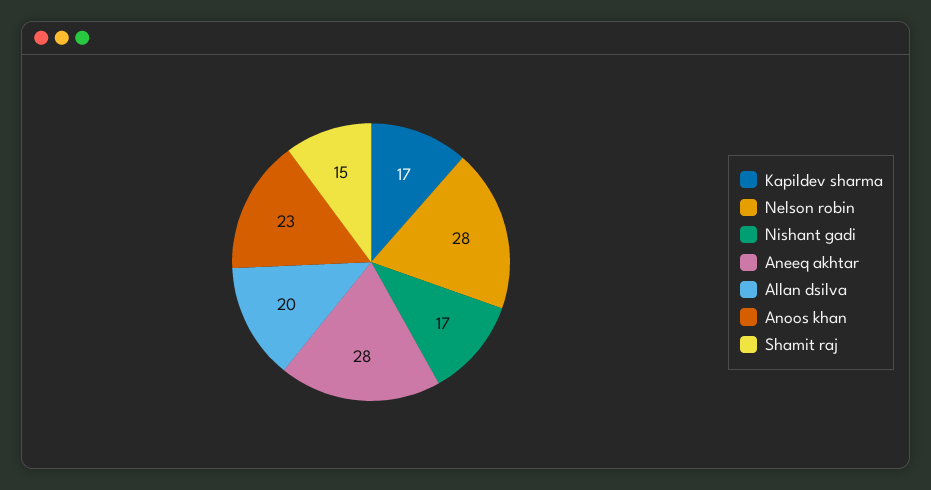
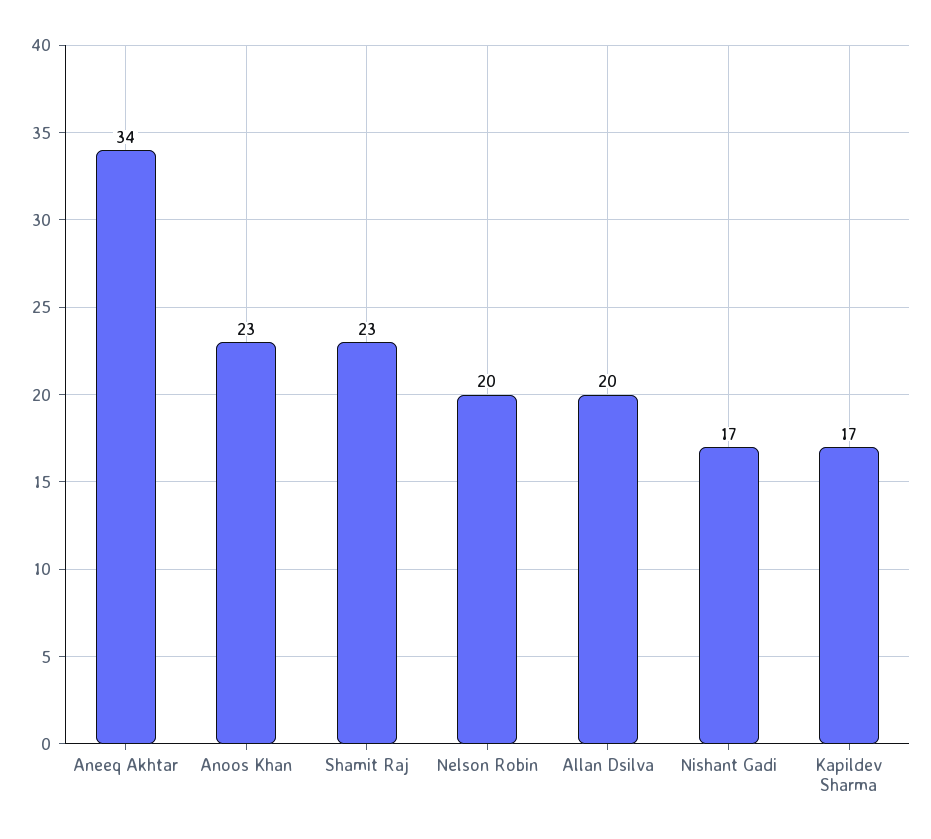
Nelson robin: 28 -> 20
Aneeq akhtar: 28 -> 34
Shamit raj: 15 -> 23

